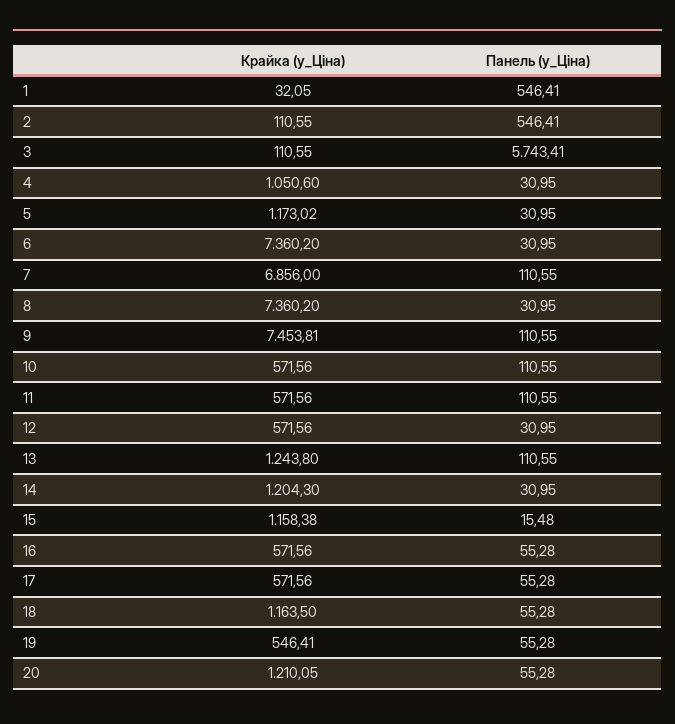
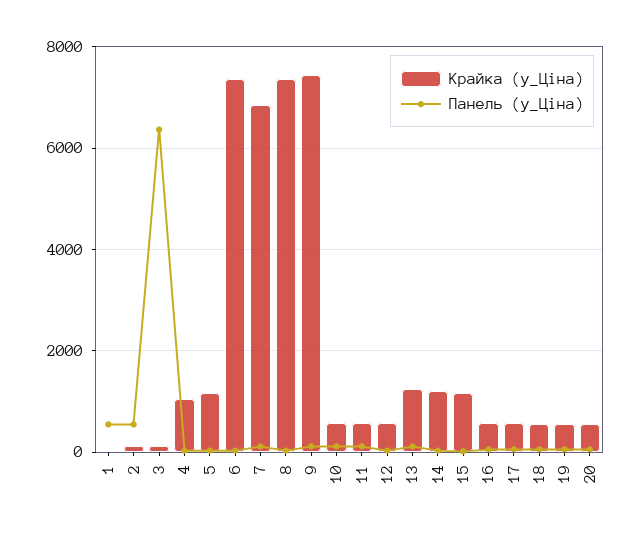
Панель (y_Ціна), 3: 5743.41 -> 6400
Крайка (y_Ціна), 18: 1163.5 -> 600
Крайка (y_Ціна), 20: 1210.05 -> 600

